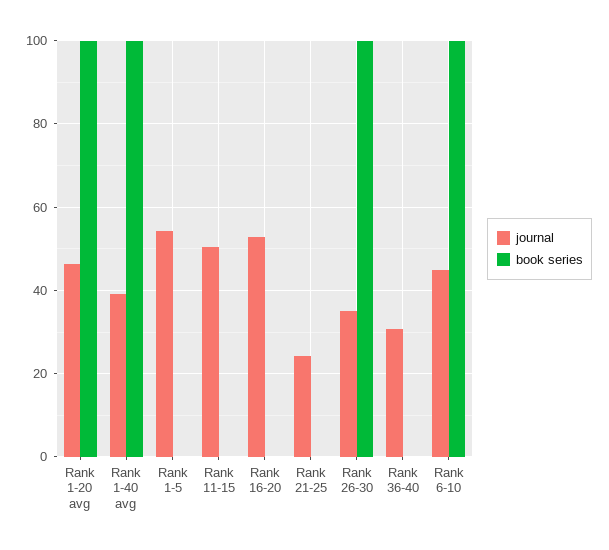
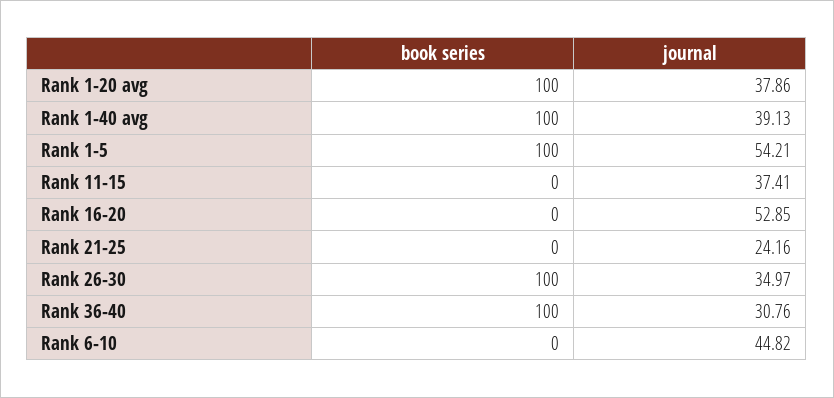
journal, Rank 1-20 avg: 46 -> 37.86
book series, Rank 1-5: 0 -> 100
journal, Rank 11-15: 50 -> 37.41
book series, Rank 36-40: 0 -> 100
book series, Rank 6-10: 100 -> 0

